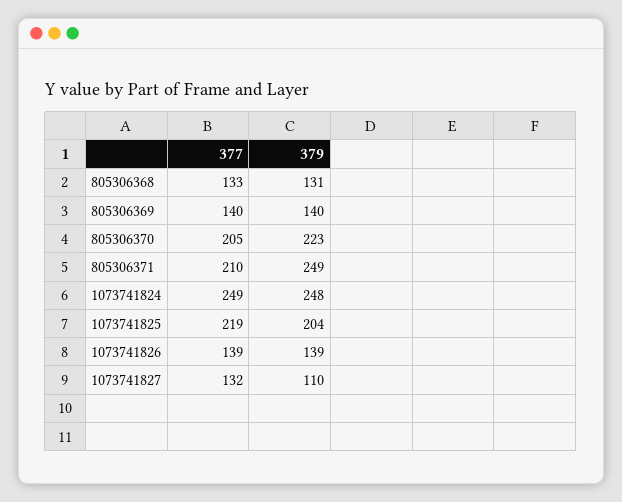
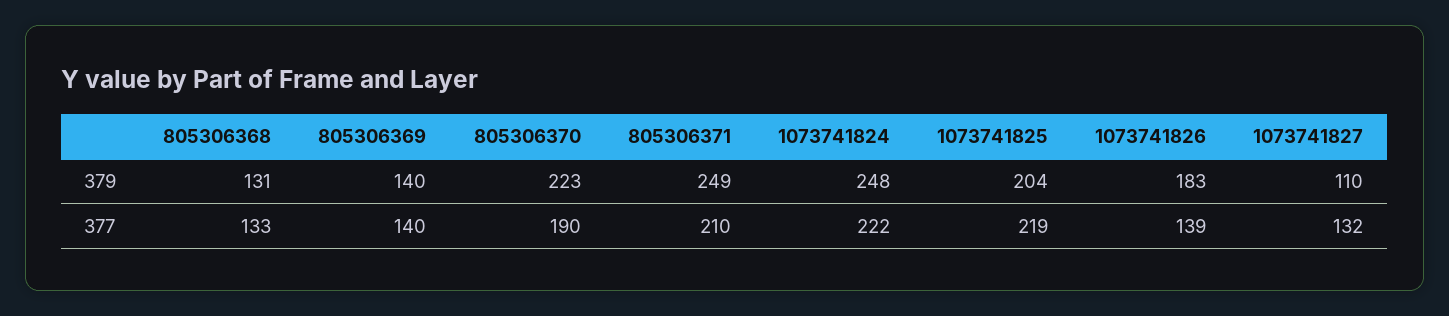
377, 805306370: 205 -> 190
377, 1073741824: 249 -> 222
379, 1073741826: 139 -> 183

